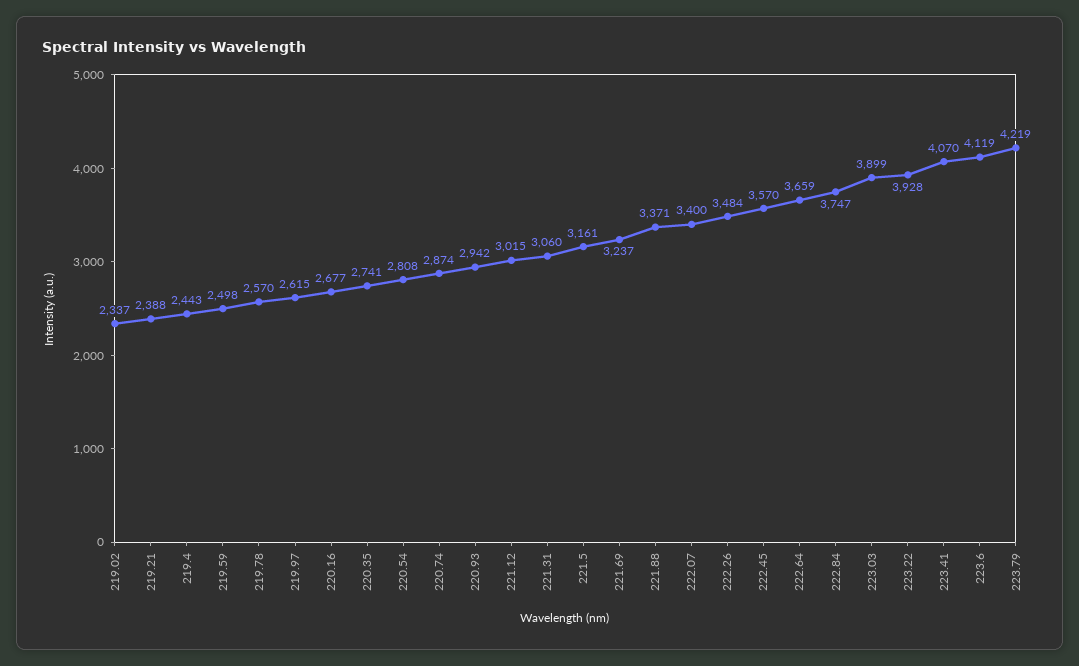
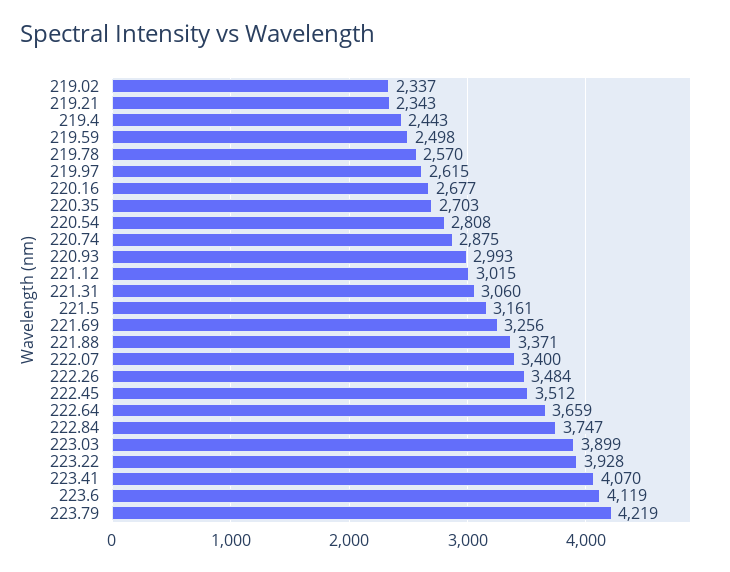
219.21: 2388 -> 2343
220.35: 2741 -> 2703
220.74: 2874 -> 2875
220.93: 2942 -> 2993
221.69: 3237 -> 3256
222.45: 3570 -> 3512

